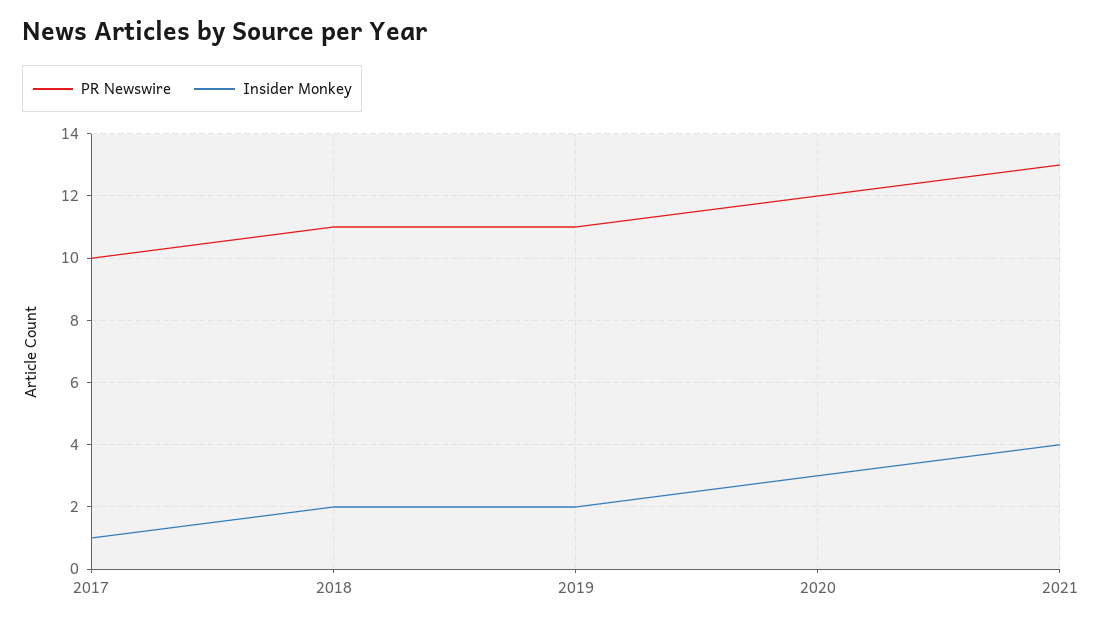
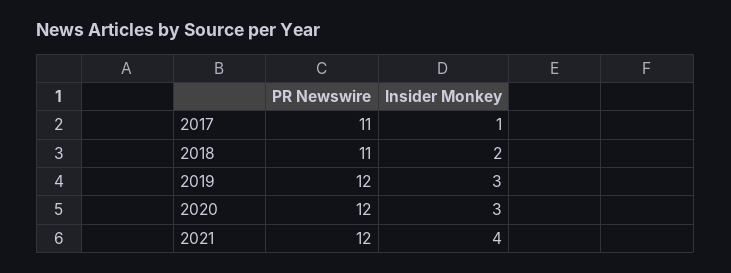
PR Newswire, 2017: 10 -> 11
PR Newswire, 2019: 11 -> 12
Insider Monkey, 2019: 2 -> 3
PR Newswire, 2021: 13 -> 12

